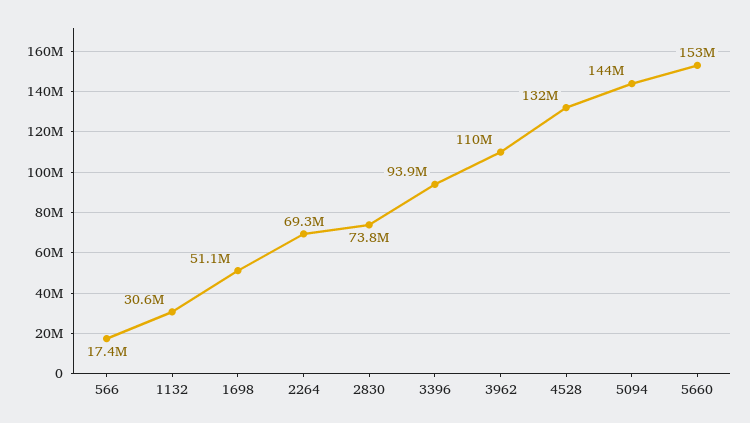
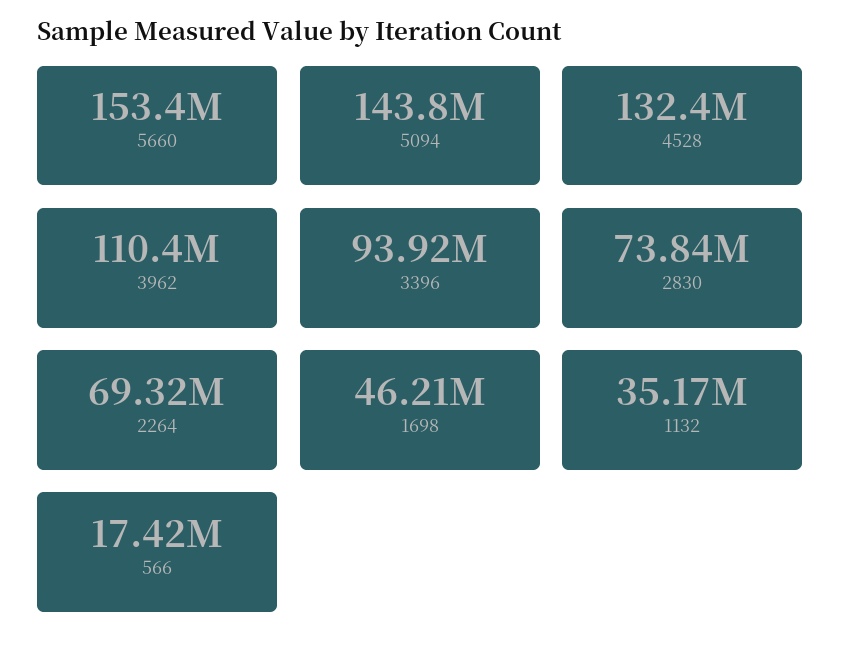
1132: 30600000 -> 35170000
1698: 51100000 -> 46210000

